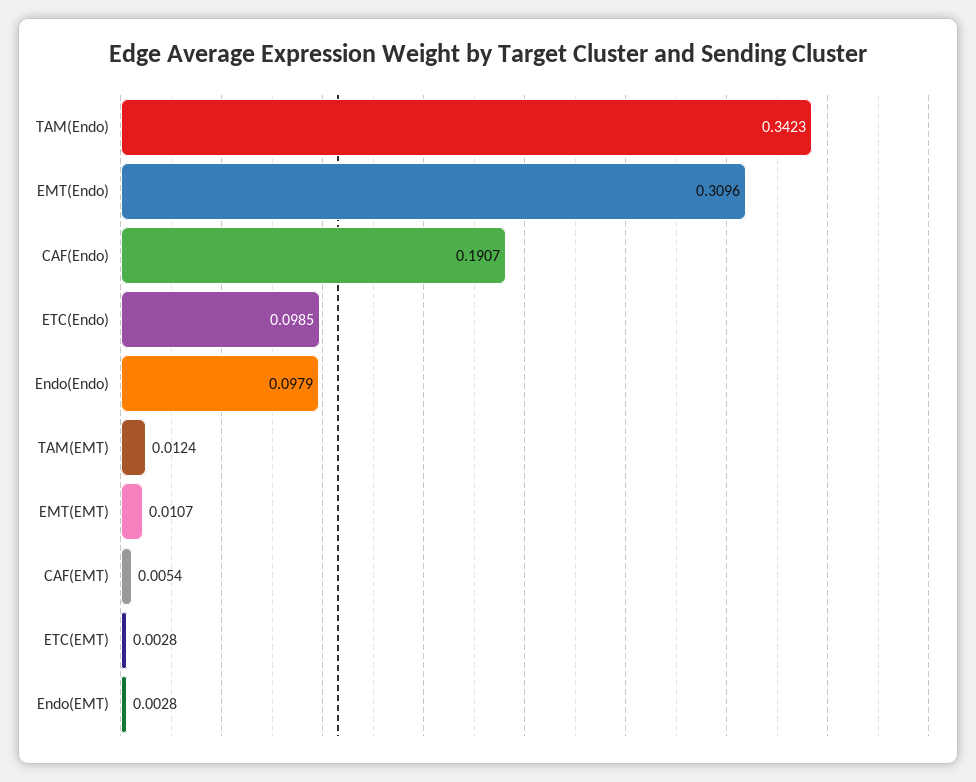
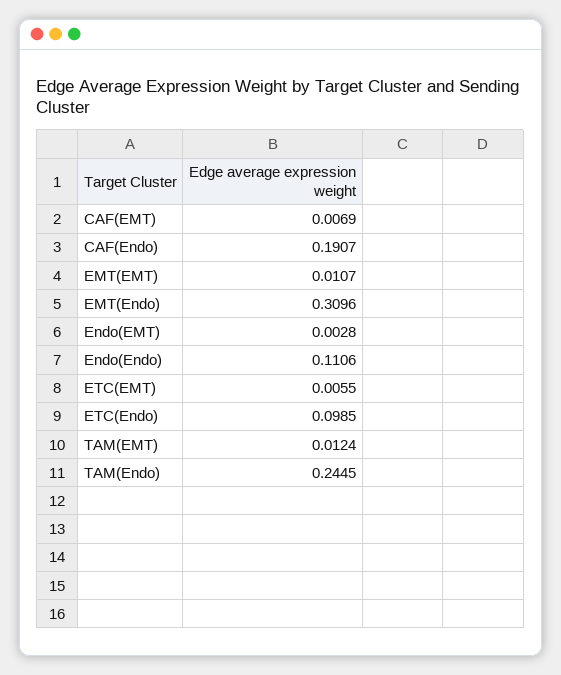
TAM(Endo): 0.3423 -> 0.2445
Endo(Endo): 0.0979 -> 0.1106
CAF(EMT): 0.0054 -> 0.0069
ETC(EMT): 0.0028 -> 0.0055

